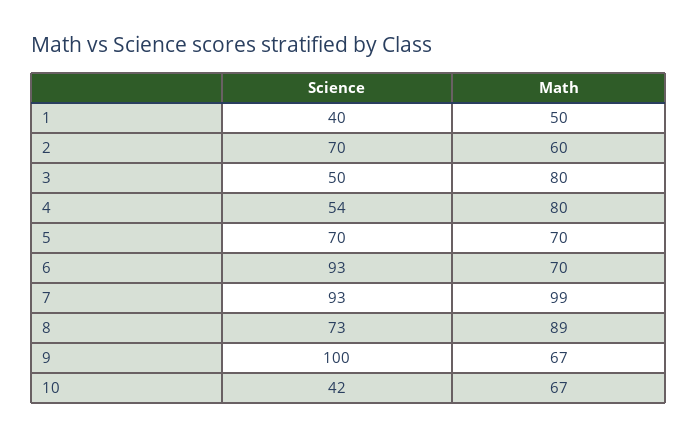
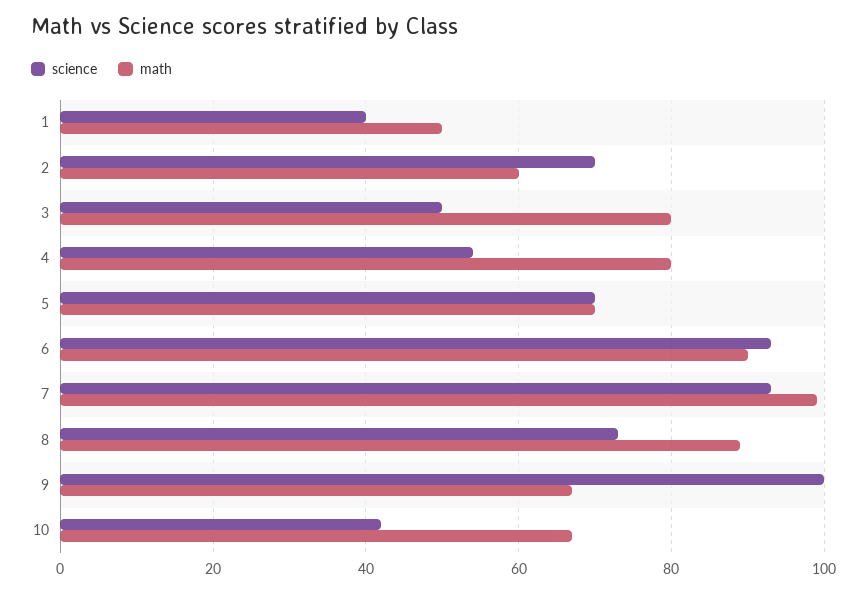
Math, 6: 70 -> 90

